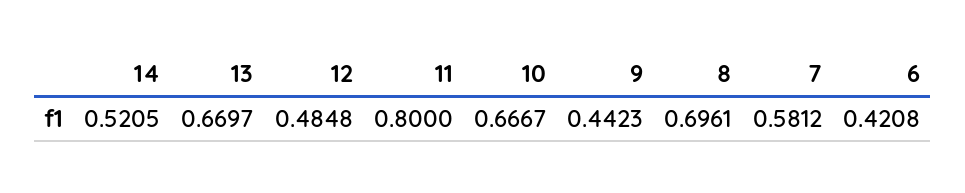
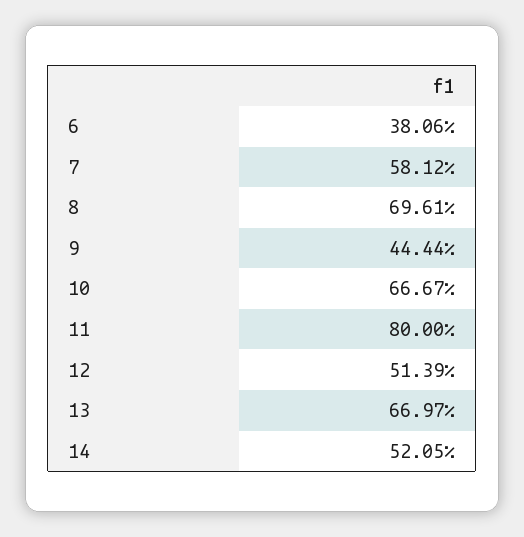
12: 0.4848 -> 0.5139
9: 0.4423 -> 0.4444
6: 0.4208 -> 0.3806

